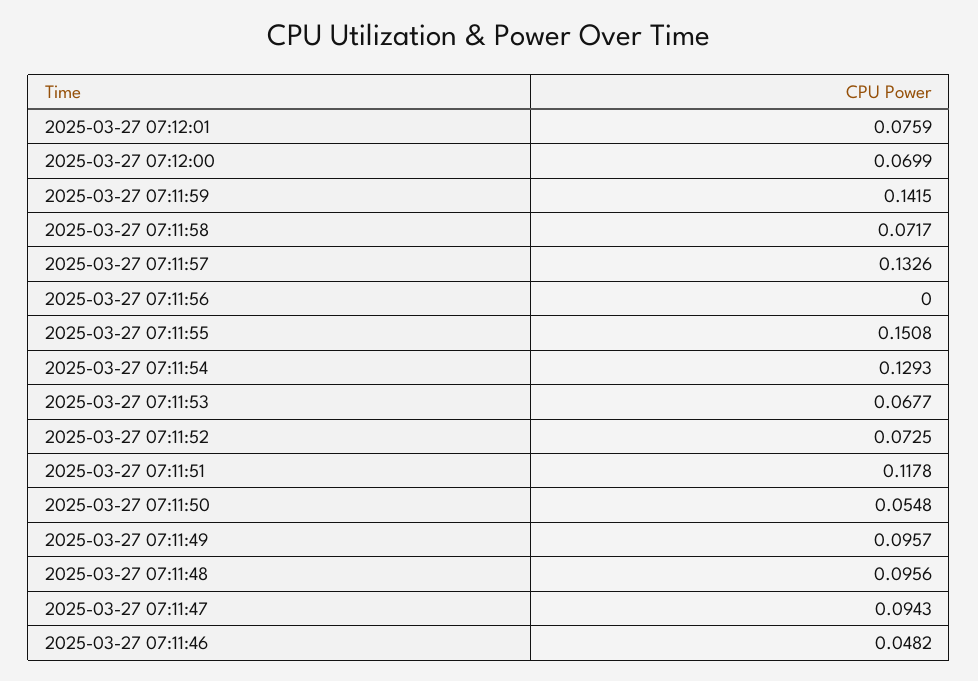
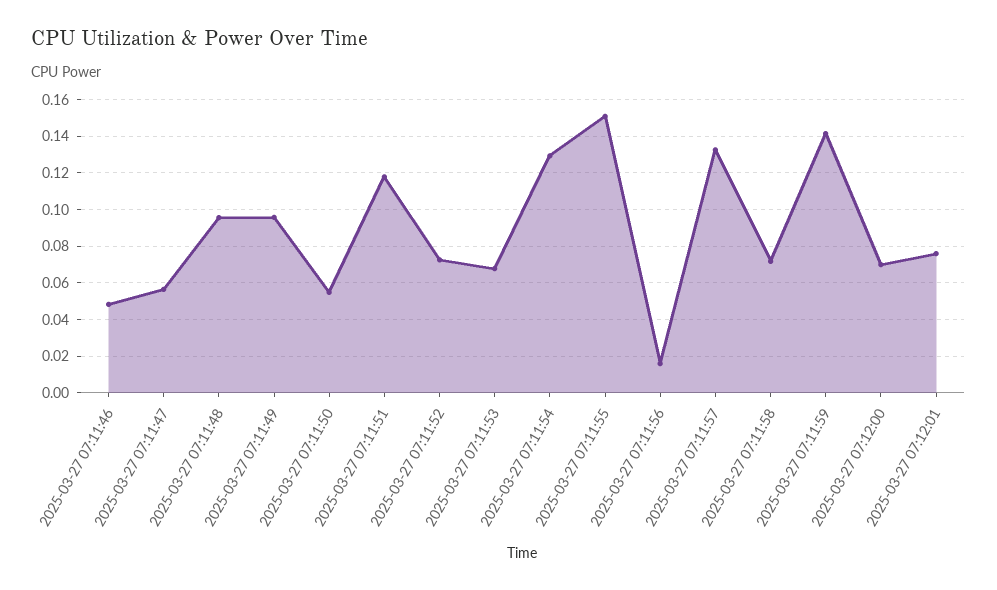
2025-03-27 07:11:56: 0 -> 0.015
2025-03-27 07:11:47: 0.0943 -> 0.055

